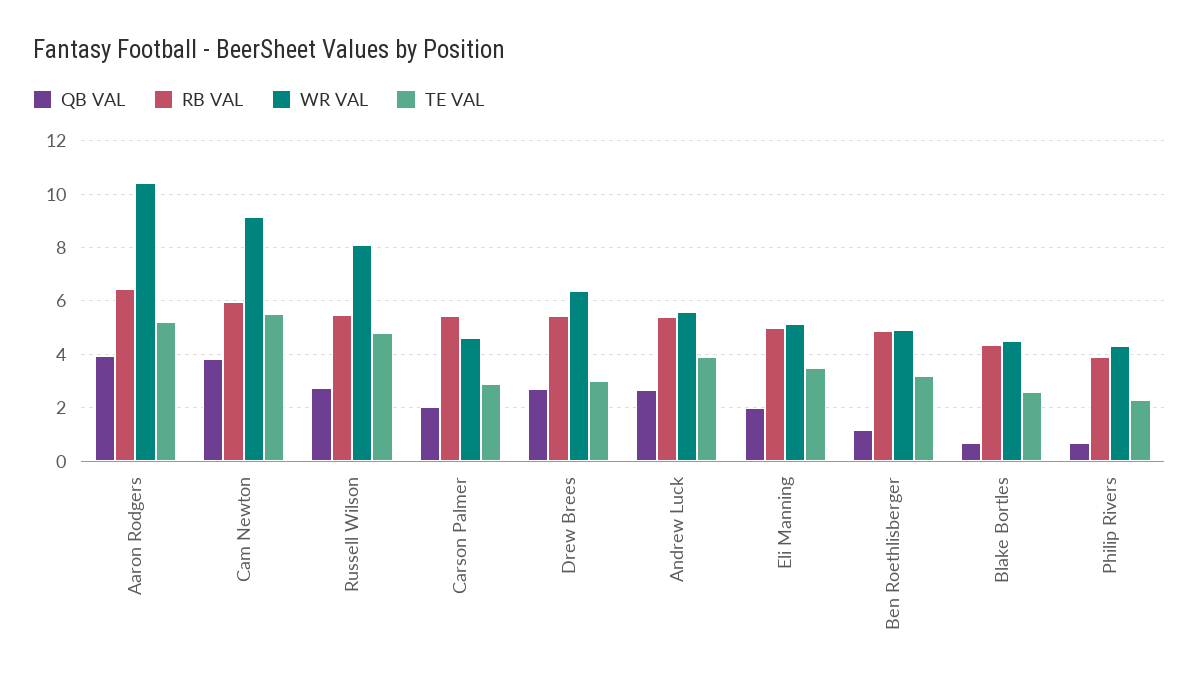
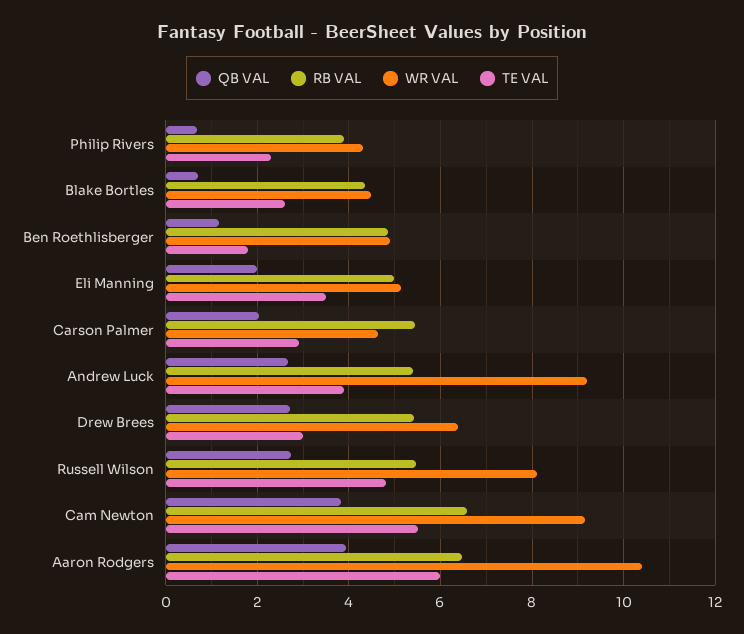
TE VAL, Aaron Rodgers: 5.25 -> 6
RB VAL, Cam Newton: 6 -> 6.6
WR VAL, Andrew Luck: 5.5 -> 9.2
TE VAL, Ben Roethlisberger: 3.25 -> 1.8

